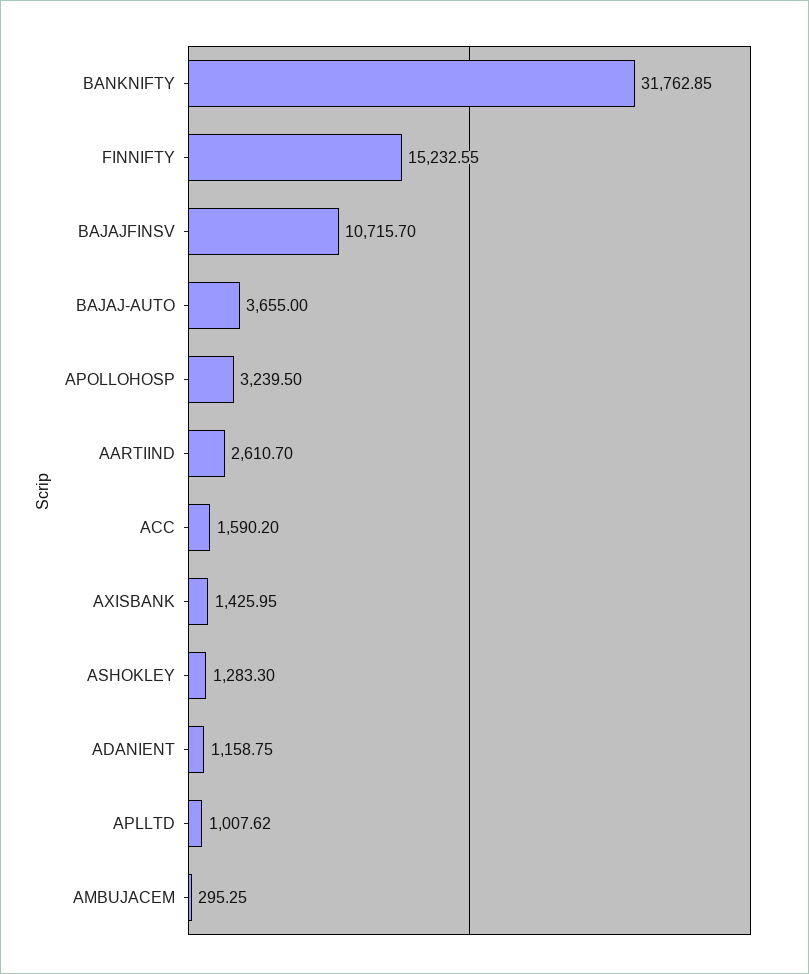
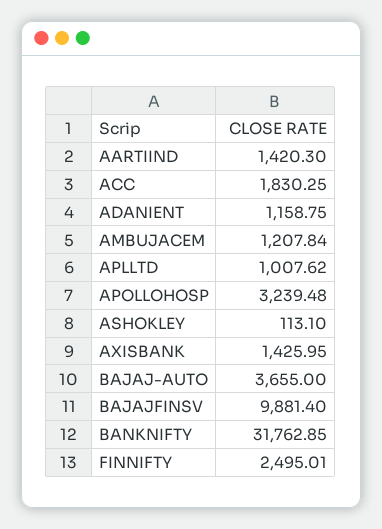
FINNIFTY: 15232.55 -> 2495.01
BAJAJFINSV: 10715.7 -> 9881.4
APOLLOHOSP: 3239.5 -> 3239.48
AARTIIND: 2610.7 -> 1420.3
ACC: 1590.2 -> 1830.25
ASHOKLEY: 1283.3 -> 113.1
AMBUJACEM: 295.25 -> 1207.84

